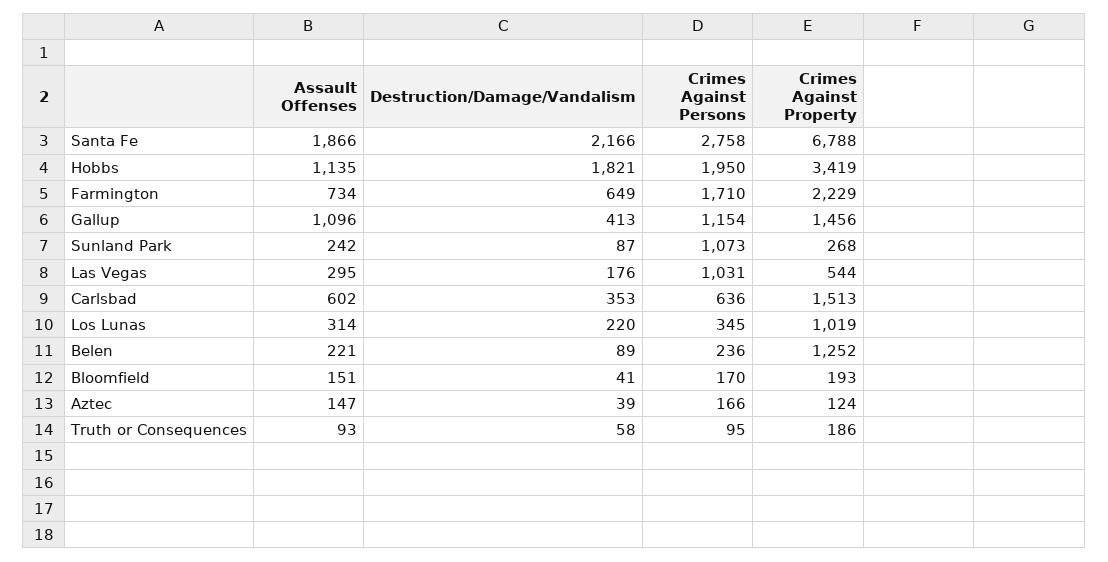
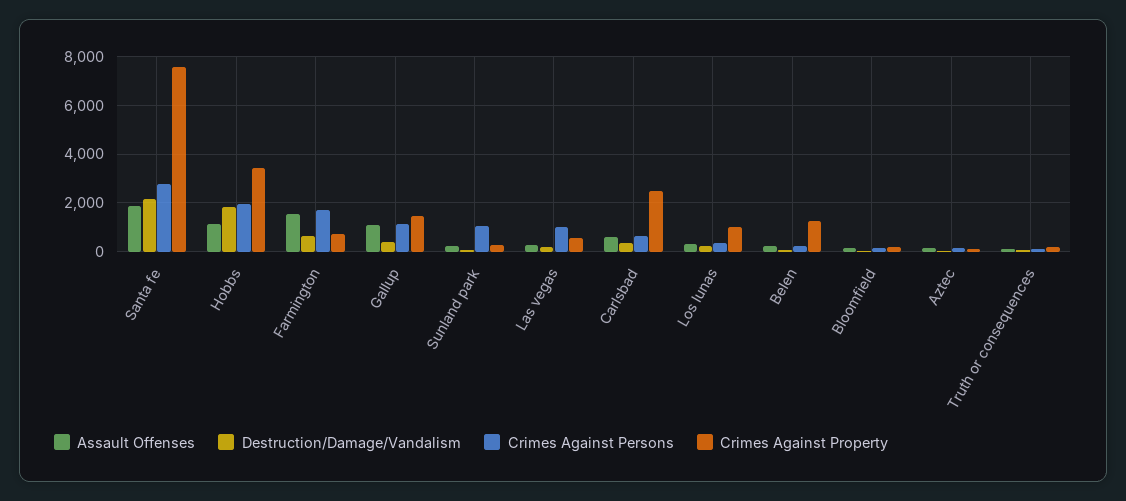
Crimes Against Property, Santa Fe: 6788 -> 7500
Assault Offenses, Farmington: 734 -> 1500
Crimes Against Property, Farmington: 2229 -> 750
Crimes Against Property, Carlsbad: 1513 -> 2500

